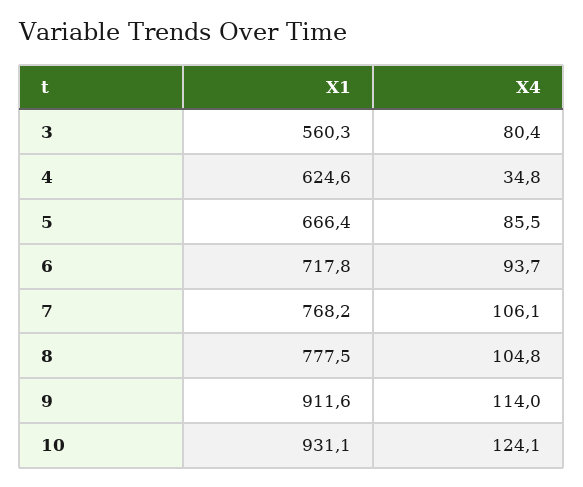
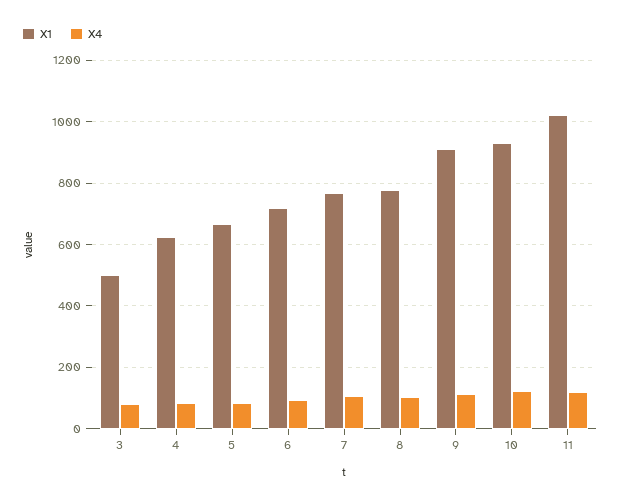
X1, 3: 560.3 -> 500
X4, 4: 34.8 -> 80
X1, 11: none -> 1020
X4, 11: none -> 120

